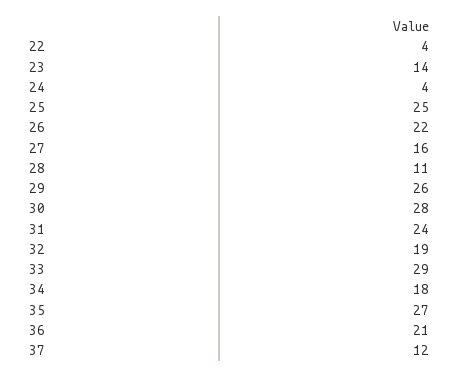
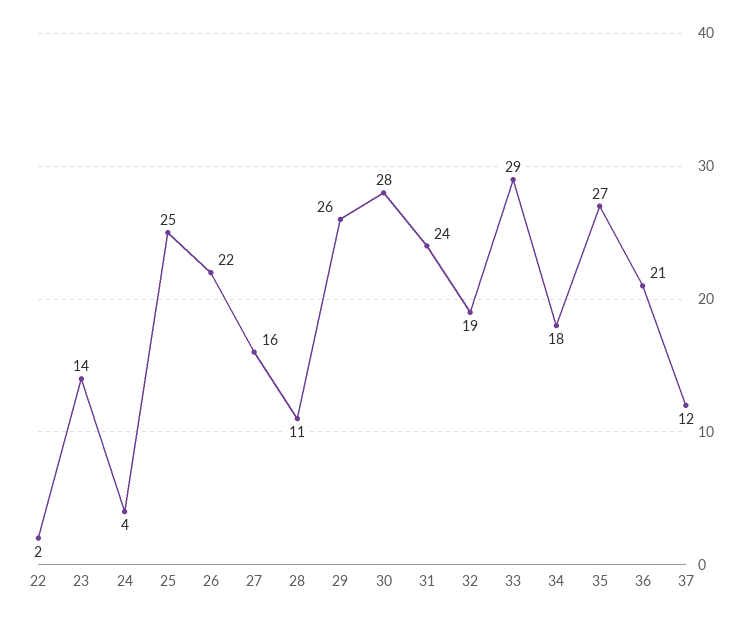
22: 4 -> 2

